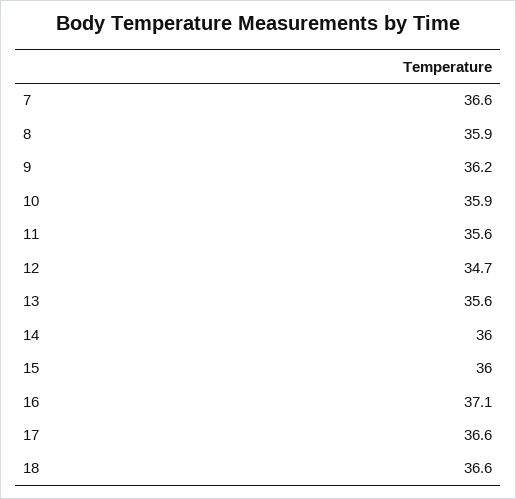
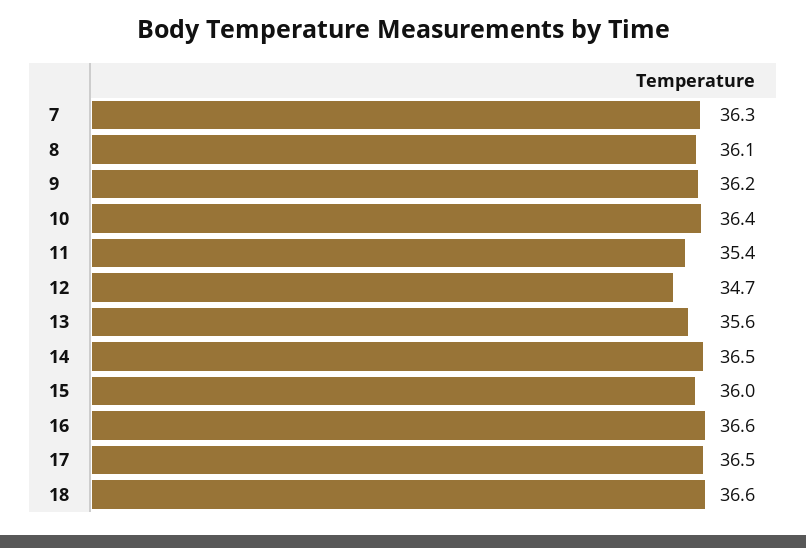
7: 36.6 -> 36.3
8: 35.9 -> 36.1
10: 35.9 -> 36.4
11: 35.6 -> 35.4
14: 36 -> 36.5
16: 37.1 -> 36.6
17: 36.6 -> 36.5

